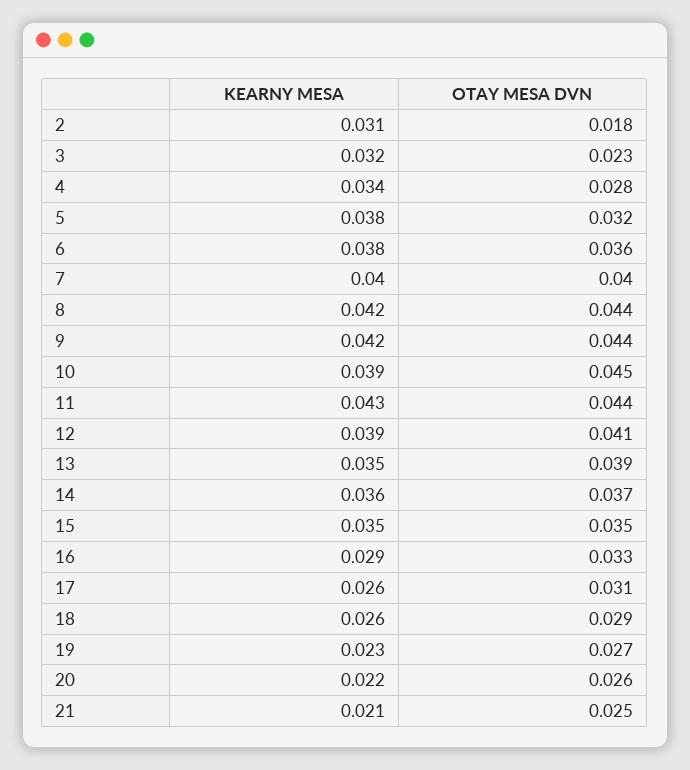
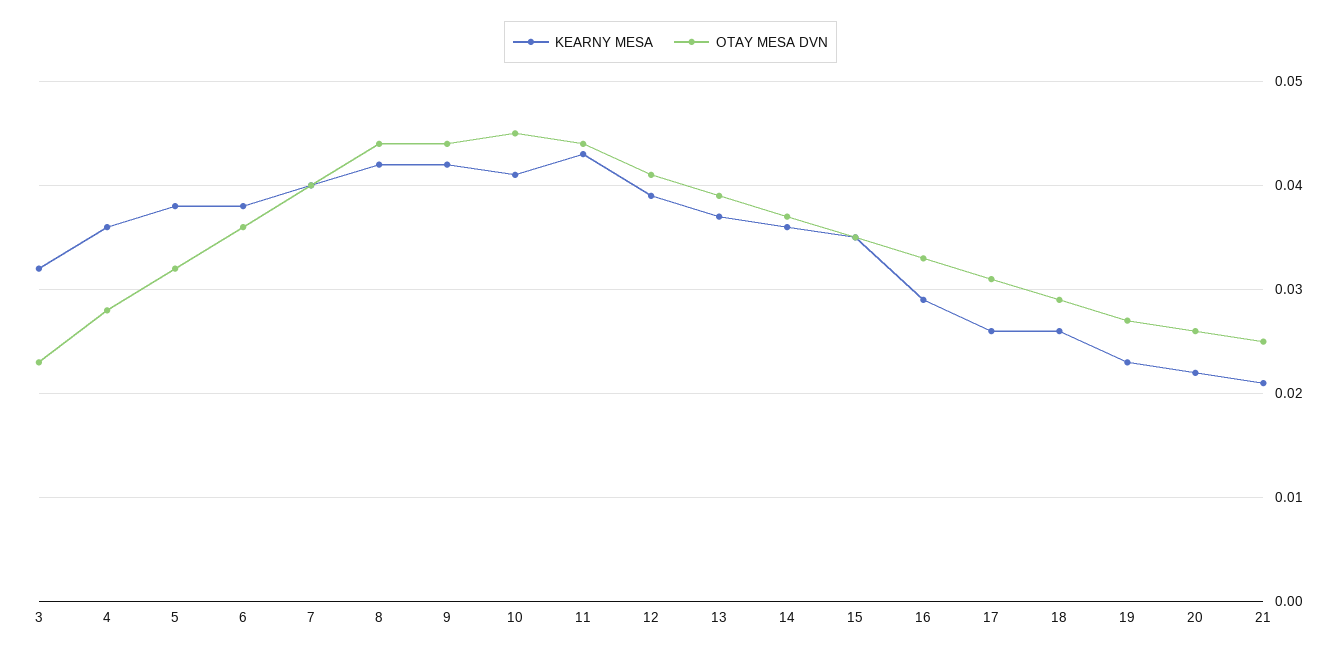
KEARNY MESA, 2: 0.031 -> none
OTAY MESA DVN, 2: 0.018 -> none
KEARNY MESA, 4: 0.034 -> 0.036
KEARNY MESA, 10: 0.039 -> 0.041
KEARNY MESA, 13: 0.035 -> 0.037

